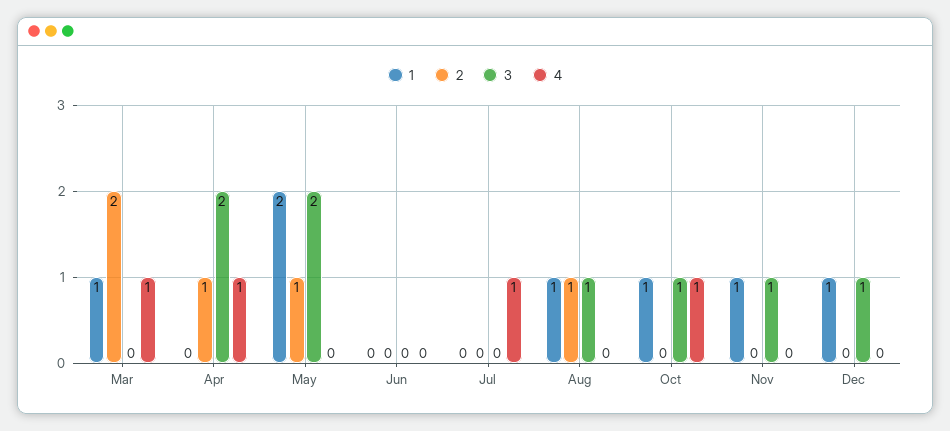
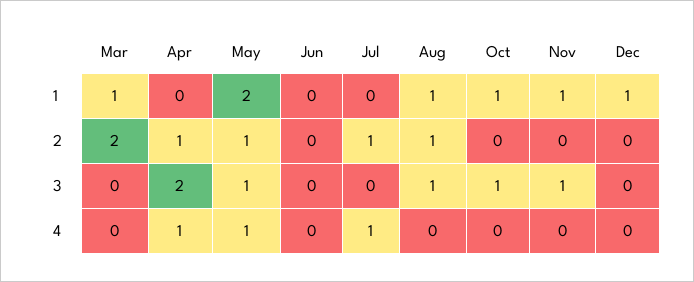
4, Mar: 1 -> 0
3, May: 2 -> 1
4, May: 0 -> 1
2, Jul: 0 -> 1
4, Oct: 1 -> 0
3, Dec: 1 -> 0

